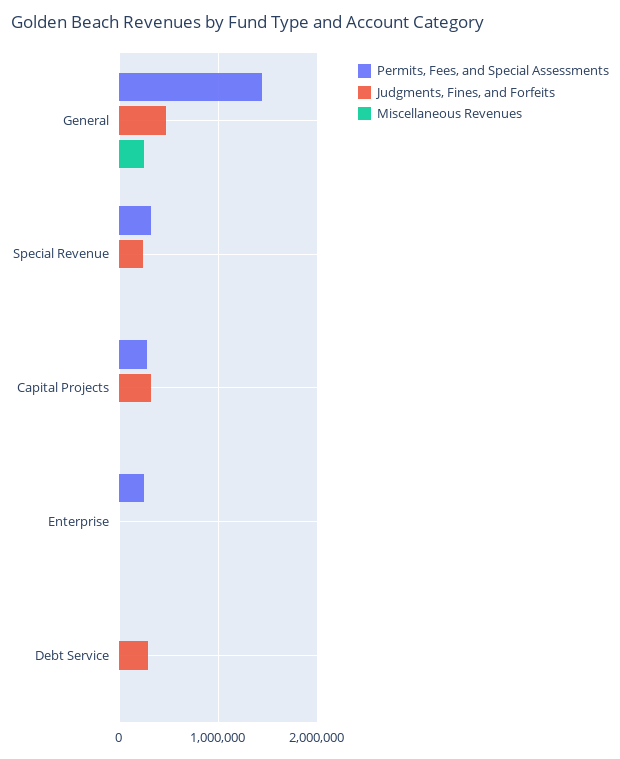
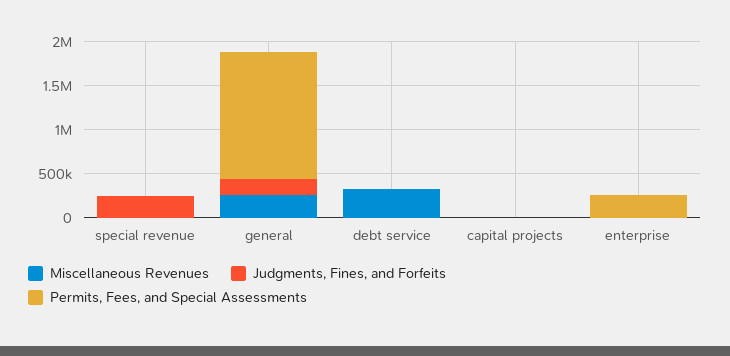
Judgments, Fines, and Forfeits, General: 500000 -> 200000
Permits, Fees, and Special Assessments, Special Revenue: 300000 -> 0
Permits, Fees, and Special Assessments, Capital Projects: 300000 -> 0
Judgments, Fines, and Forfeits, Capital Projects: 300000 -> 0
Judgments, Fines, and Forfeits, Debt Service: 300000 -> 0
Miscellaneous Revenues, Debt Service: 0 -> 300000

